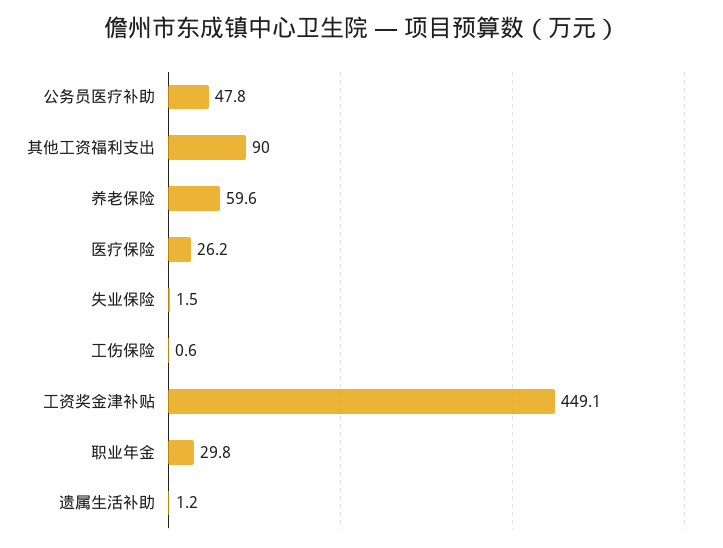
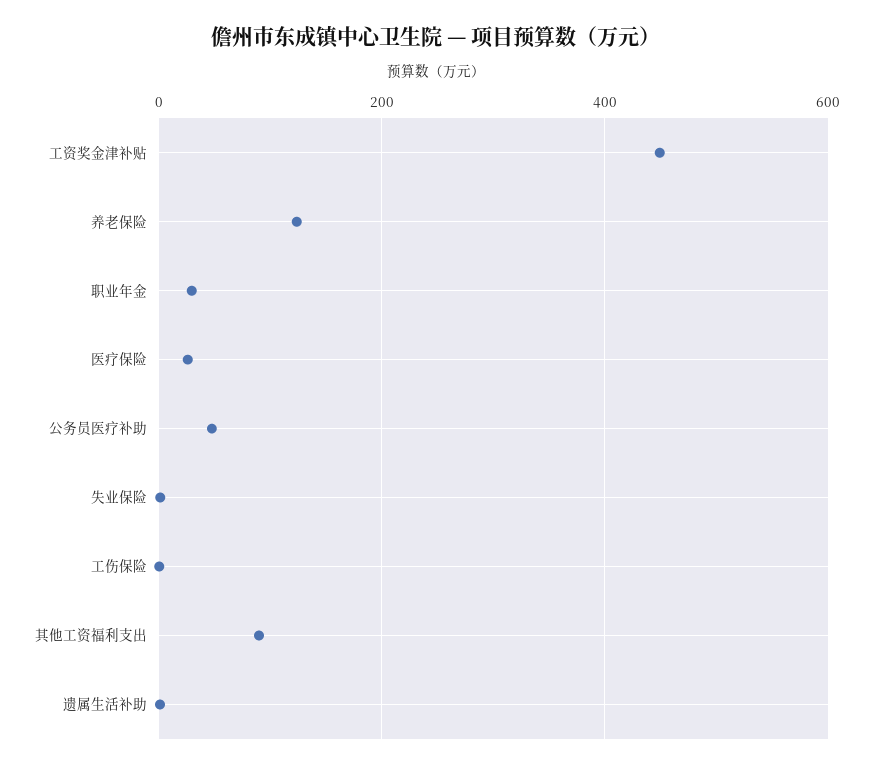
养老保险: 59.6 -> 120

